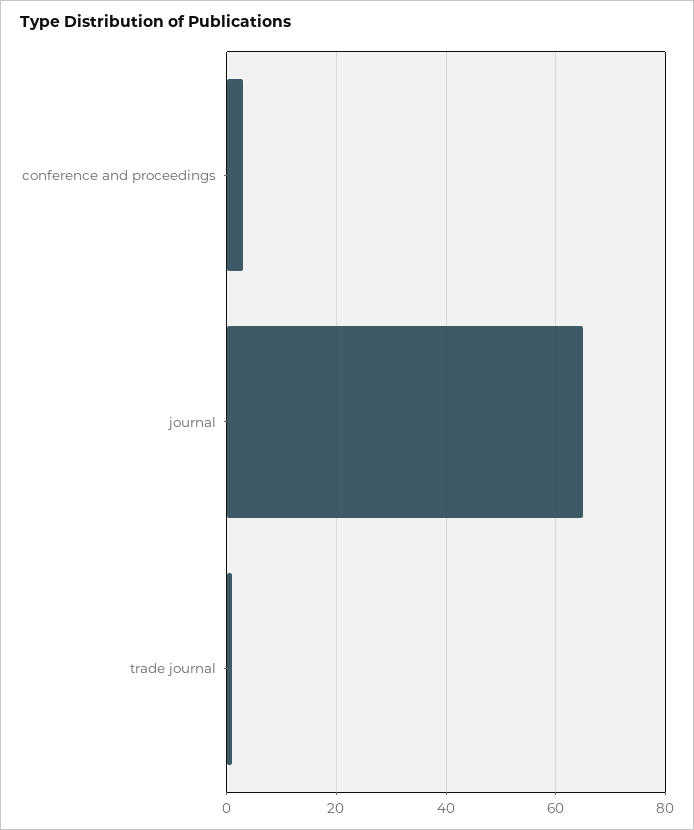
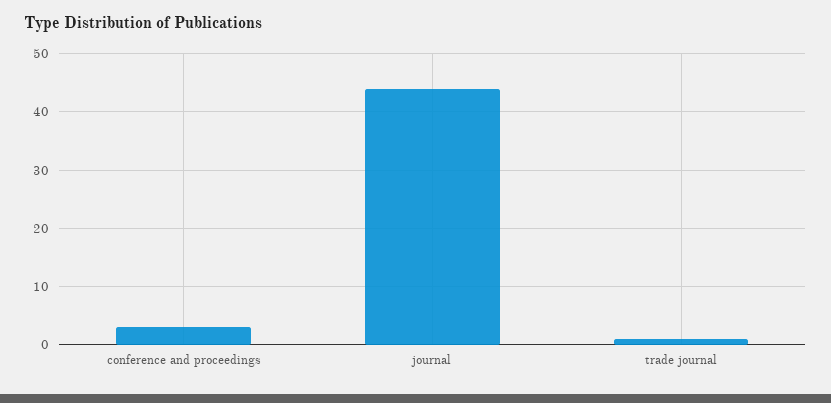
journal: 65 -> 45

